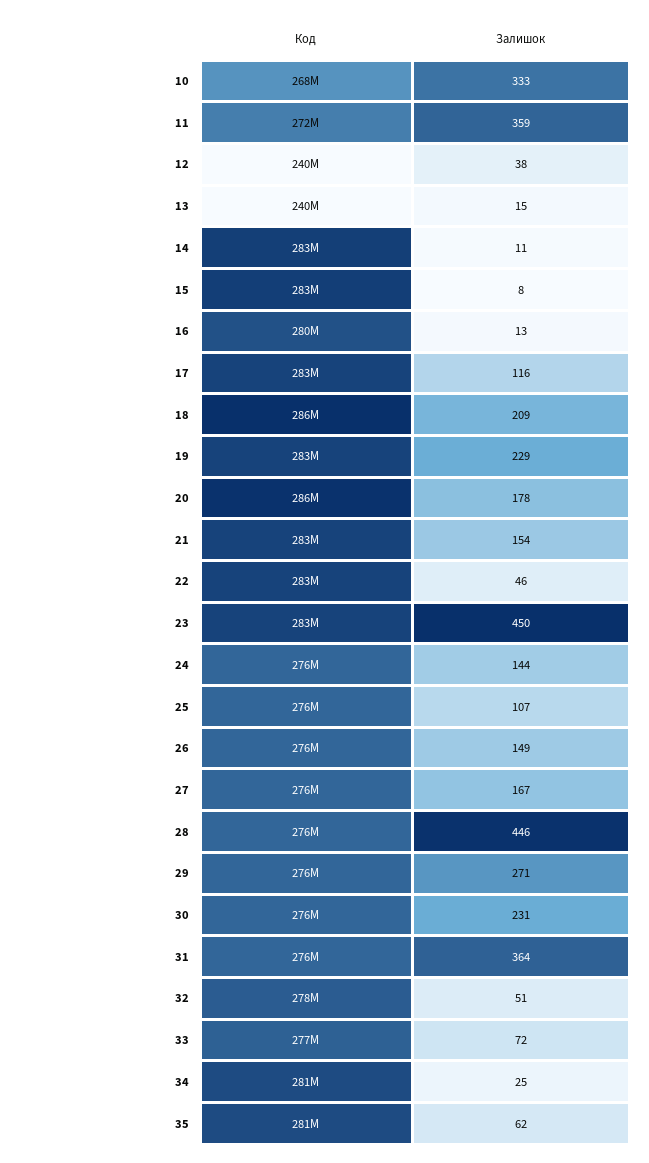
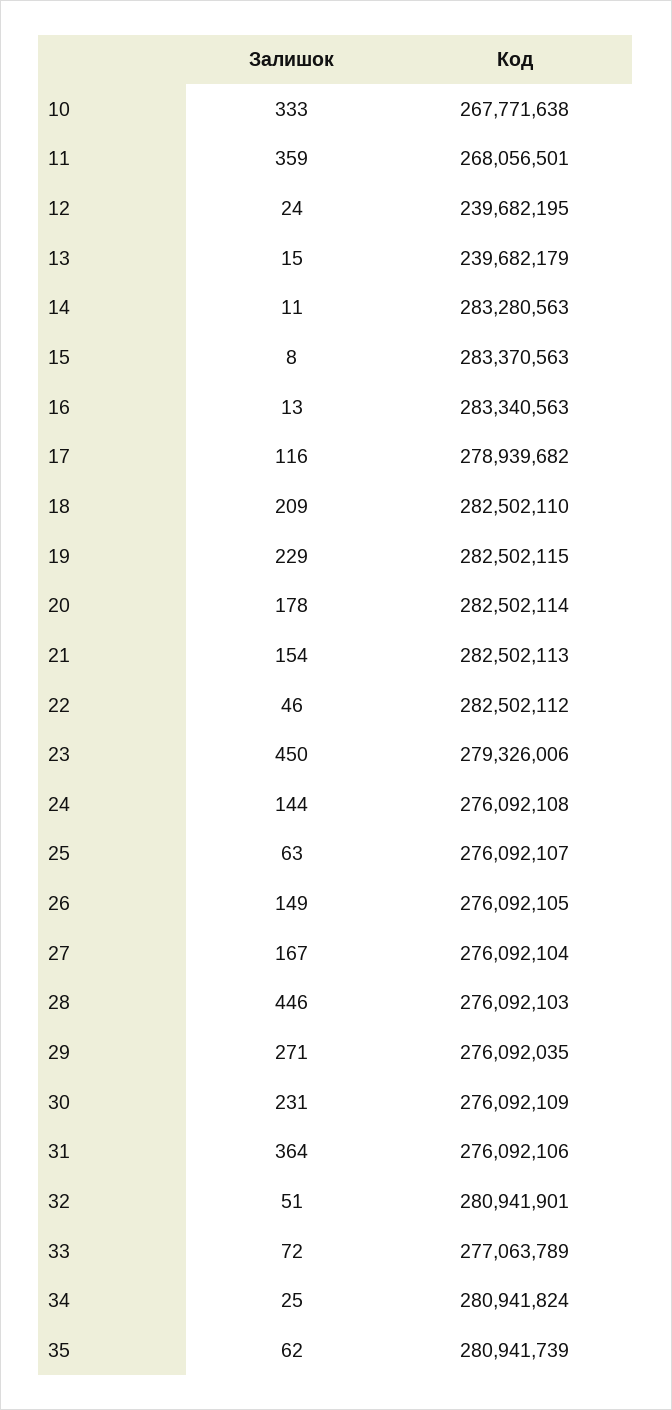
Код, 11: 272000000 -> 268056501
Залишок, 12: 38 -> 24
Код, 16: 280000000 -> 283340563
Код, 17: 283000000 -> 278939682
Код, 18: 286000000 -> 282502110
Код, 20: 286000000 -> 282502114
Код, 23: 283000000 -> 279326006
Залишок, 25: 107 -> 63
Код, 32: 278000000 -> 280941901

